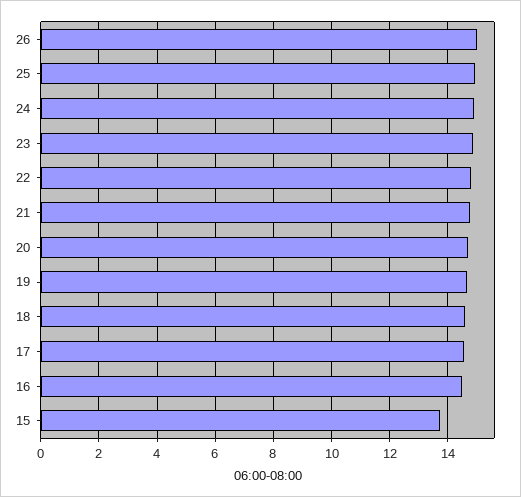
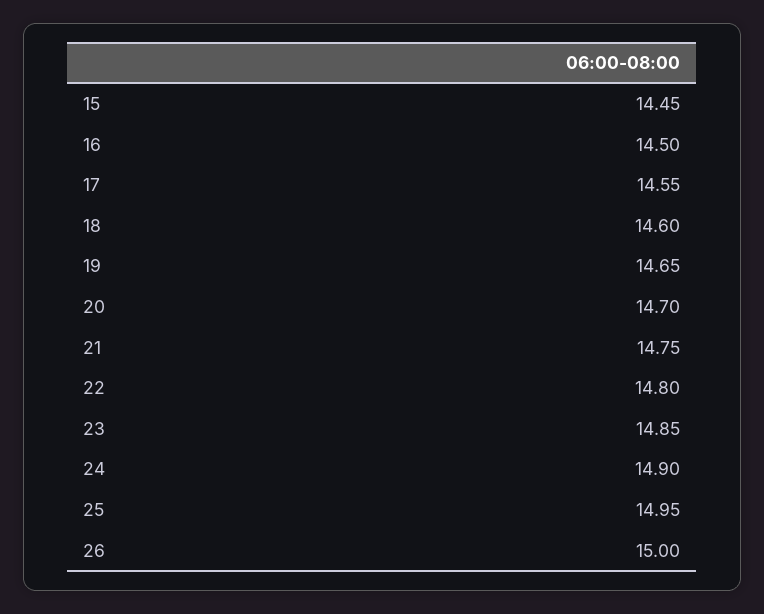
15: 13.75 -> 14.45

